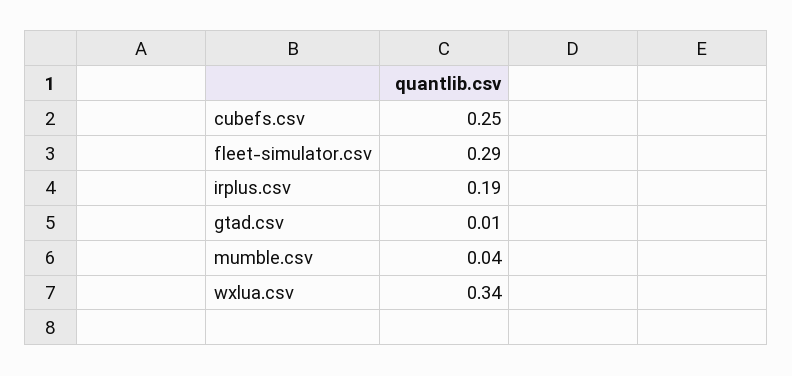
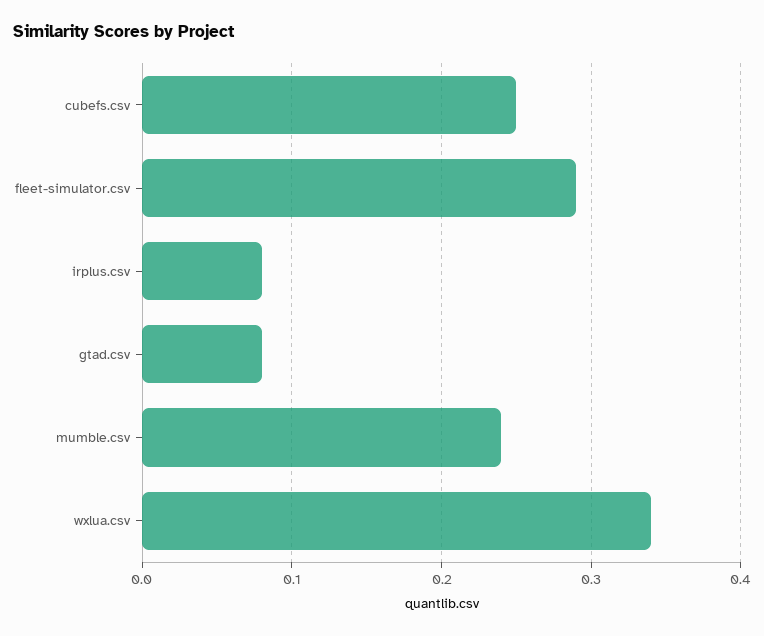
irplus.csv: 0.19 -> 0.08
gtad.csv: 0.01 -> 0.08
mumble.csv: 0.04 -> 0.24

